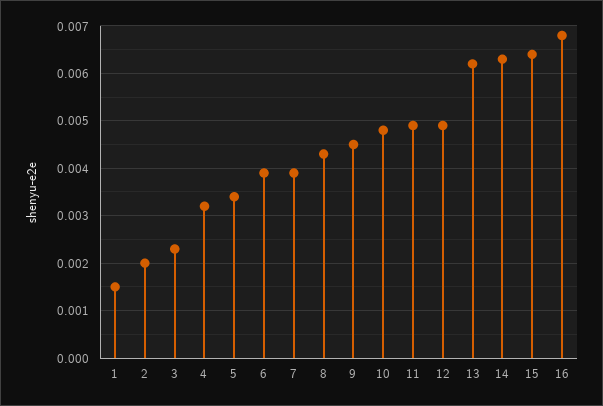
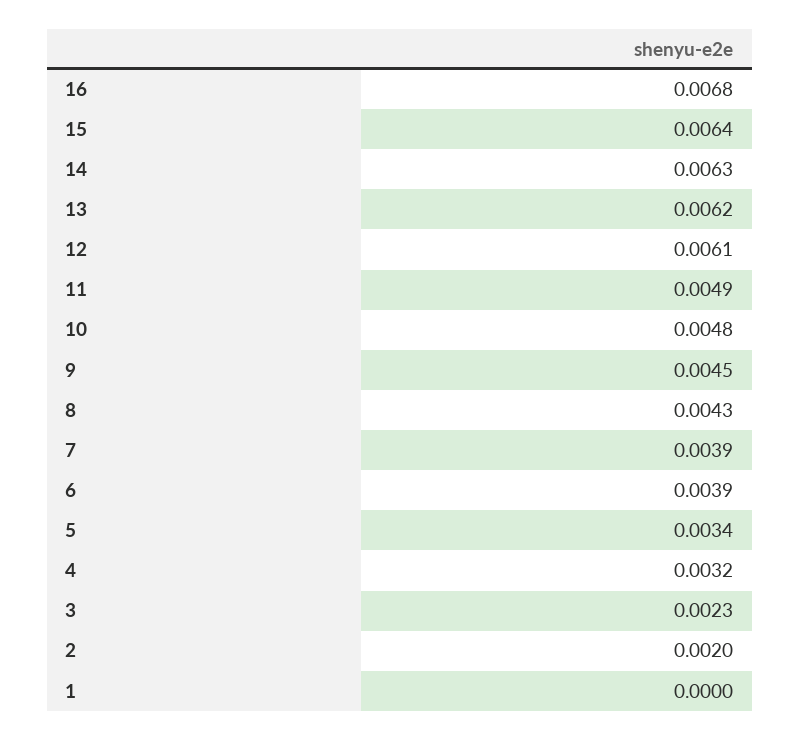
1: 0.0015 -> 0
12: 0.005 -> 0.0061

